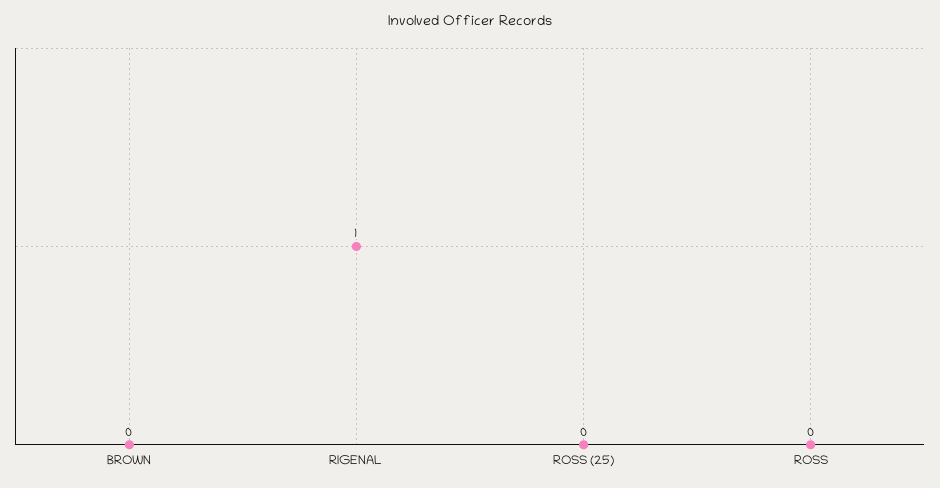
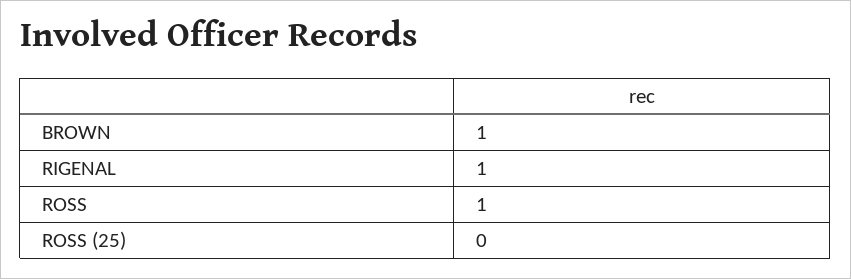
BROWN: 0 -> 1
ROSS: 0 -> 1

